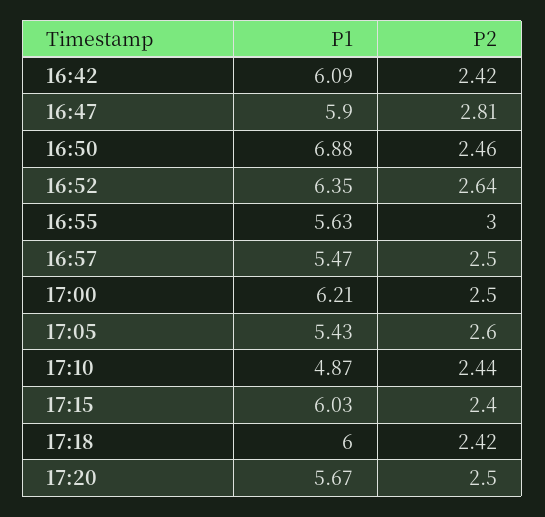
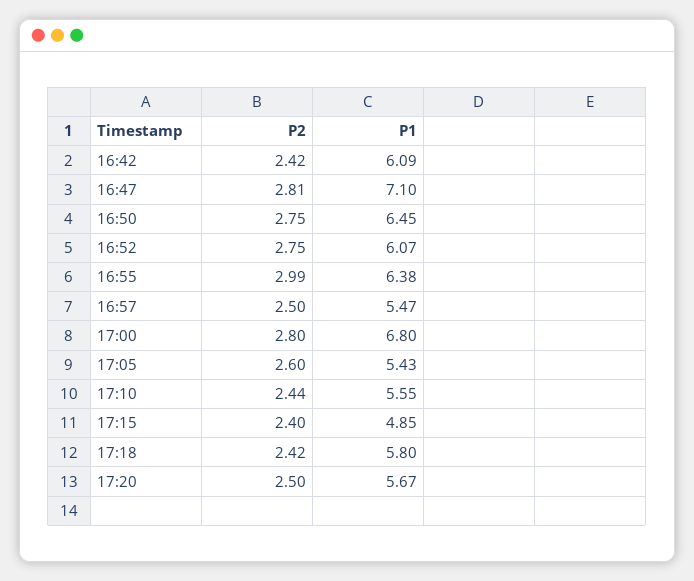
P1, 16:47: 5.9 -> 7.1
P1, 16:50: 6.88 -> 6.45
P2, 16:50: 2.46 -> 2.75
P1, 16:52: 6.35 -> 6.07
P2, 16:52: 2.64 -> 2.75
P1, 16:55: 5.63 -> 6.38
P2, 16:55: 3 -> 2.99
P1, 17:00: 6.21 -> 6.8
P2, 17:00: 2.5 -> 2.8
P1, 17:10: 4.87 -> 5.55
P1, 17:15: 6.03 -> 4.85
P1, 17:18: 6 -> 5.8

